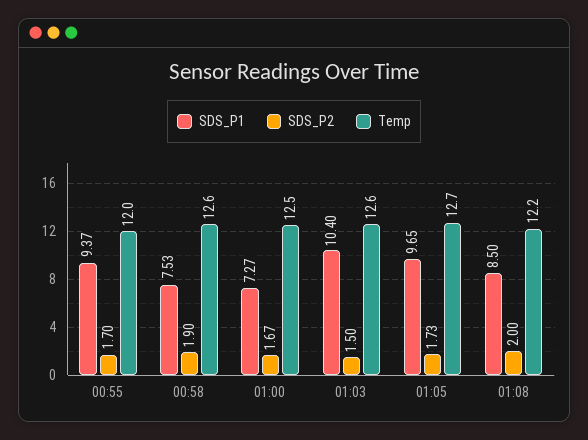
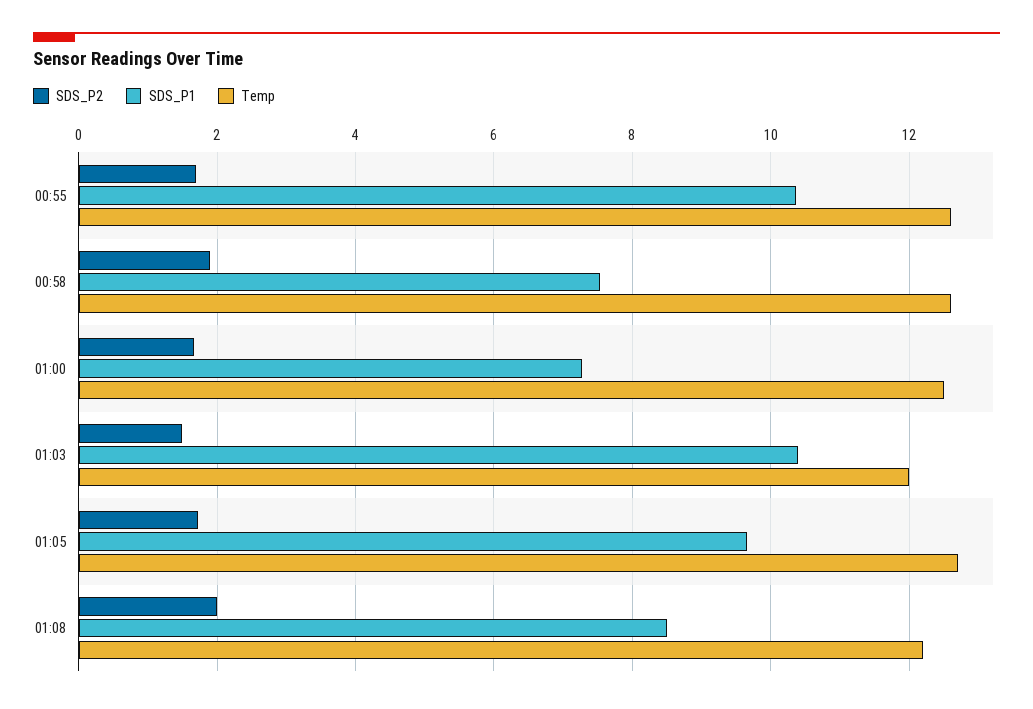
SDS_P1, 00:55: 9.37 -> 10.4
Temp, 00:55: 12 -> 12.6
Temp, 01:03: 12.6 -> 12

